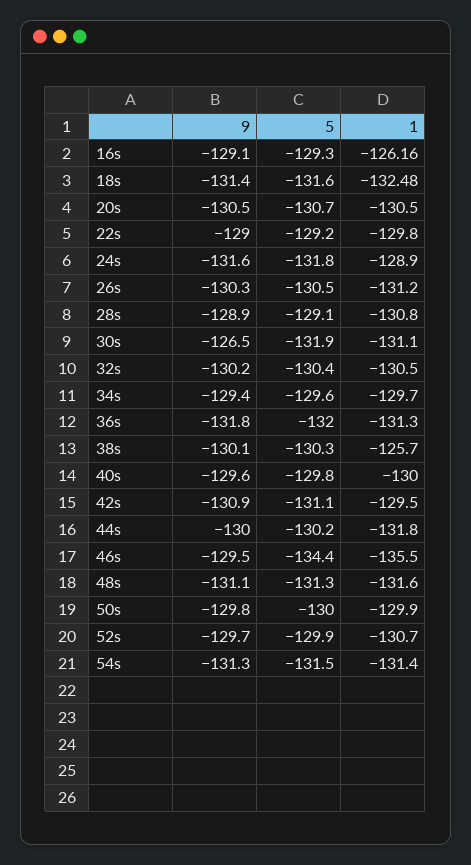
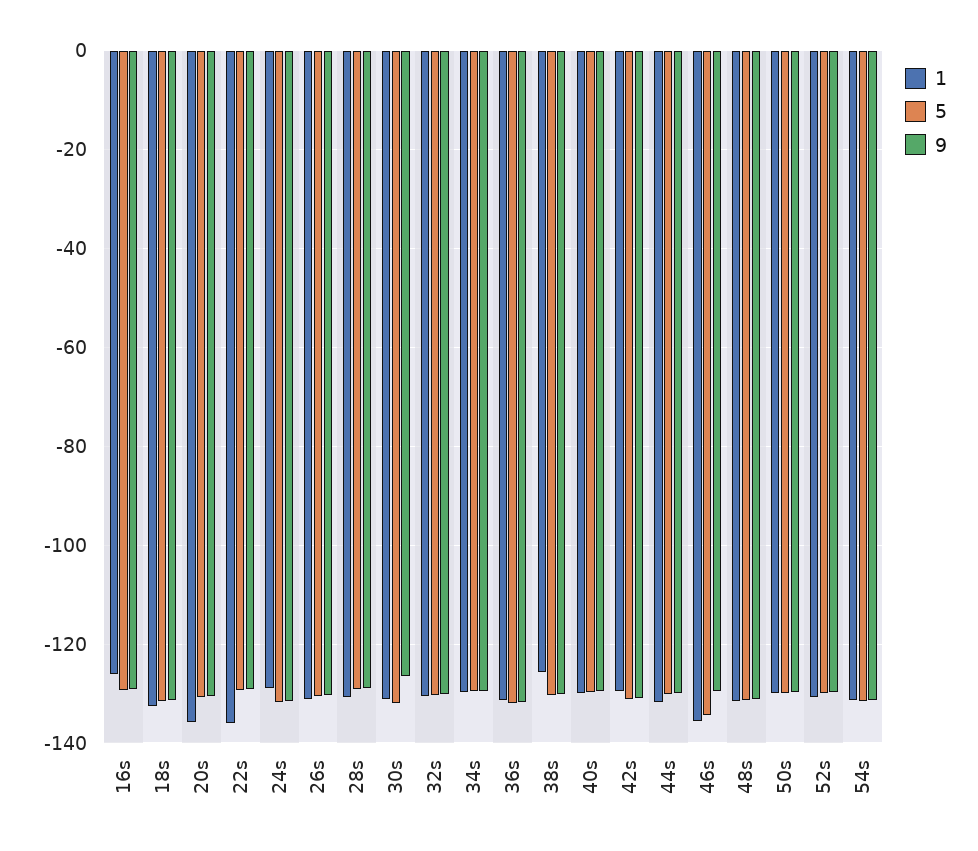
1, 20s: -130.5 -> -136
1, 22s: -129.8 -> -136

